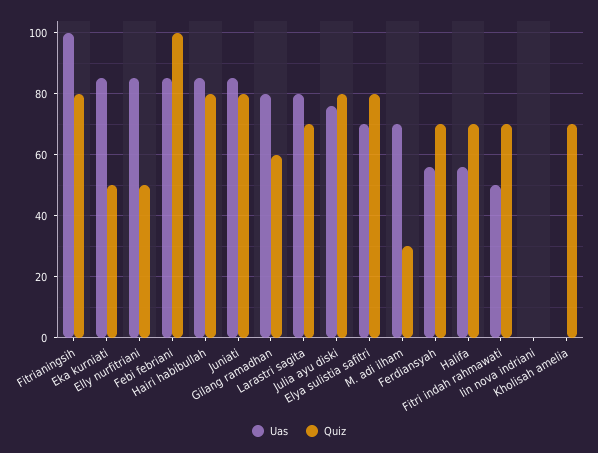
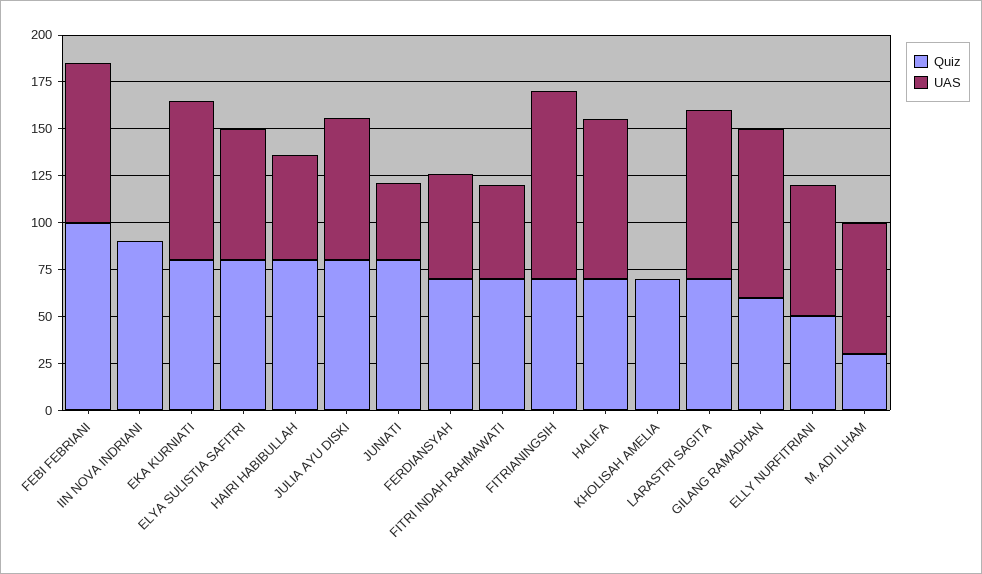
Quiz, Fitrianingsih: 80 -> 70
Quiz, Eka kurniati: 50 -> 80
Uas, Elly nurfitriani: 85 -> 70
Uas, Hairi habibullah: 85 -> 55
Uas, Juniati: 85 -> 40
Uas, Gilang ramadhan: 80 -> 90
Uas, Larastri sagita: 80 -> 90
Uas, Halifa: 55 -> 85
Quiz, Iin nova indriani: 0 -> 90

